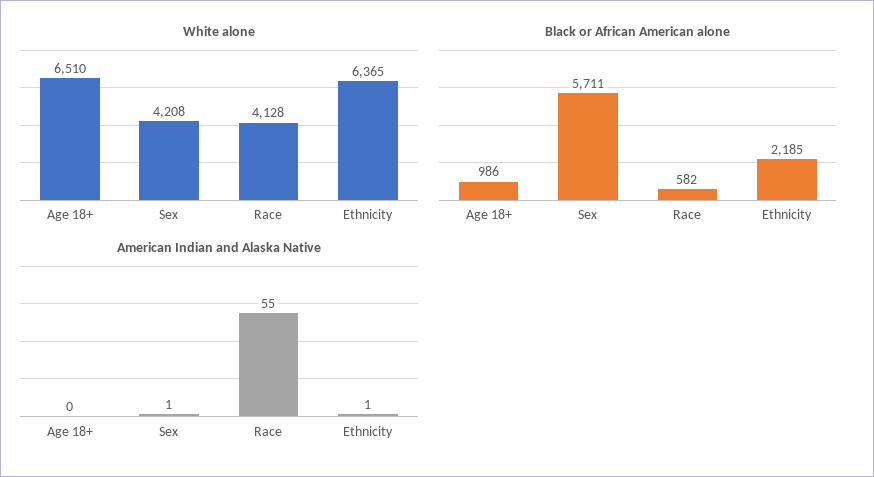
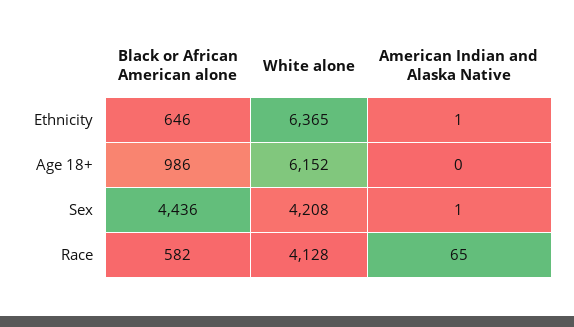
White alone, Age 18+: 6510 -> 6152
Black or African American alone, Sex: 5711 -> 4436
Black or African American alone, Ethnicity: 2185 -> 646
American Indian and Alaska Native, Race: 55 -> 65

